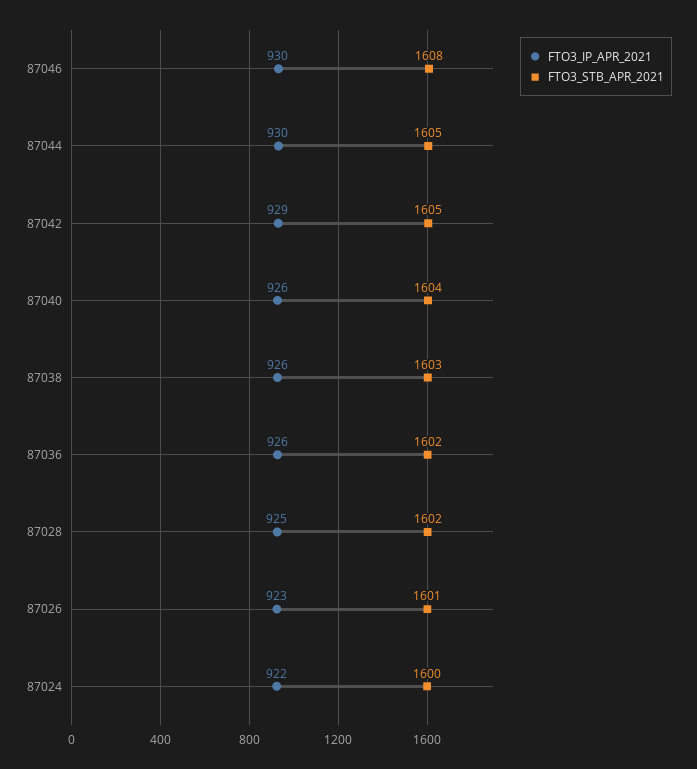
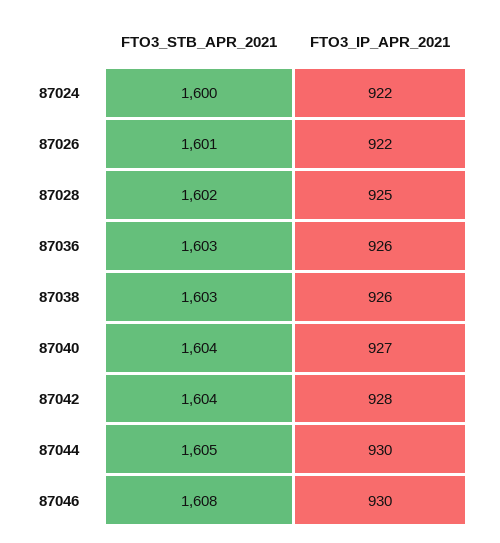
FTO3_IP_APR_2021, 87042: 929 -> 928
FTO3_STB_APR_2021, 87042: 1605 -> 1604
FTO3_IP_APR_2021, 87040: 926 -> 927
FTO3_STB_APR_2021, 87036: 1602 -> 1603
FTO3_IP_APR_2021, 87026: 923 -> 922

